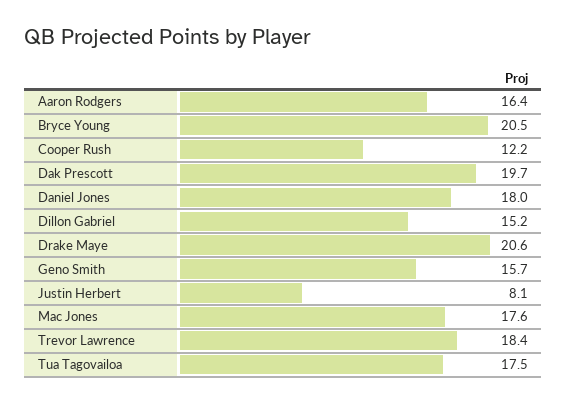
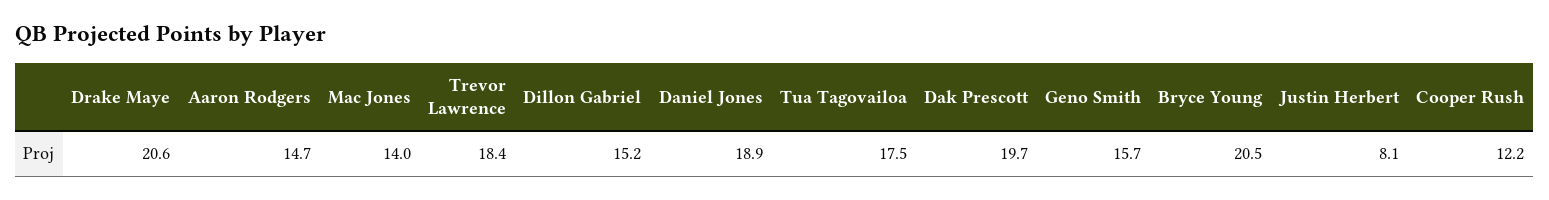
Aaron Rodgers: 16.4 -> 14.7
Daniel Jones: 18 -> 18.9
Mac Jones: 17.6 -> 14

